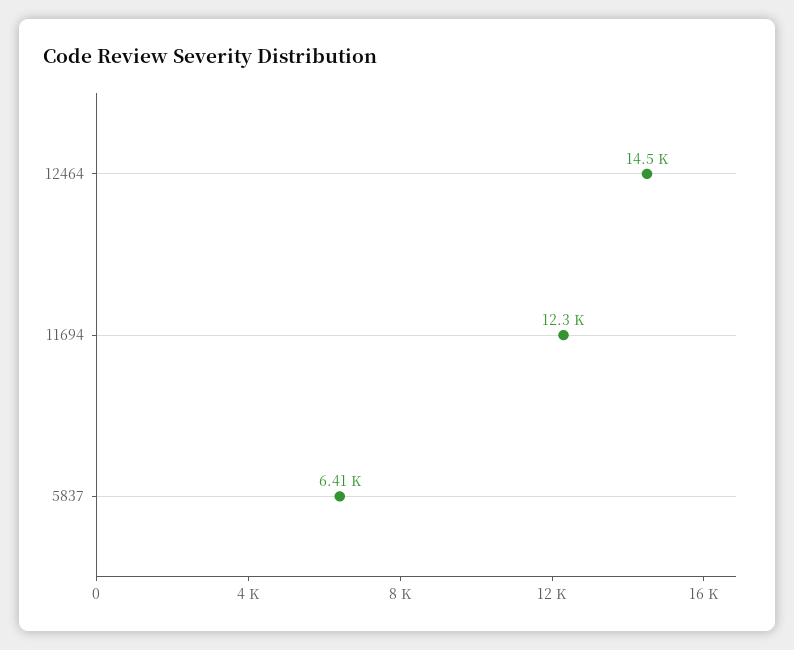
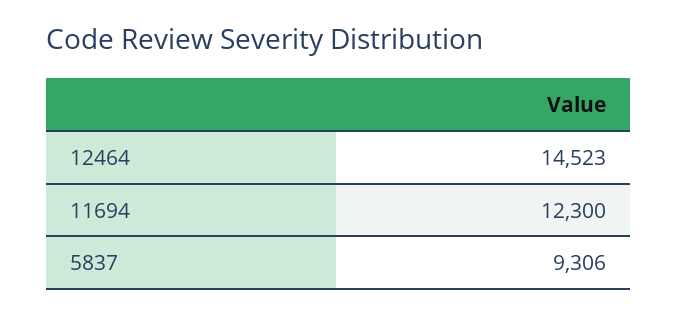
5837: 6410 -> 9306

